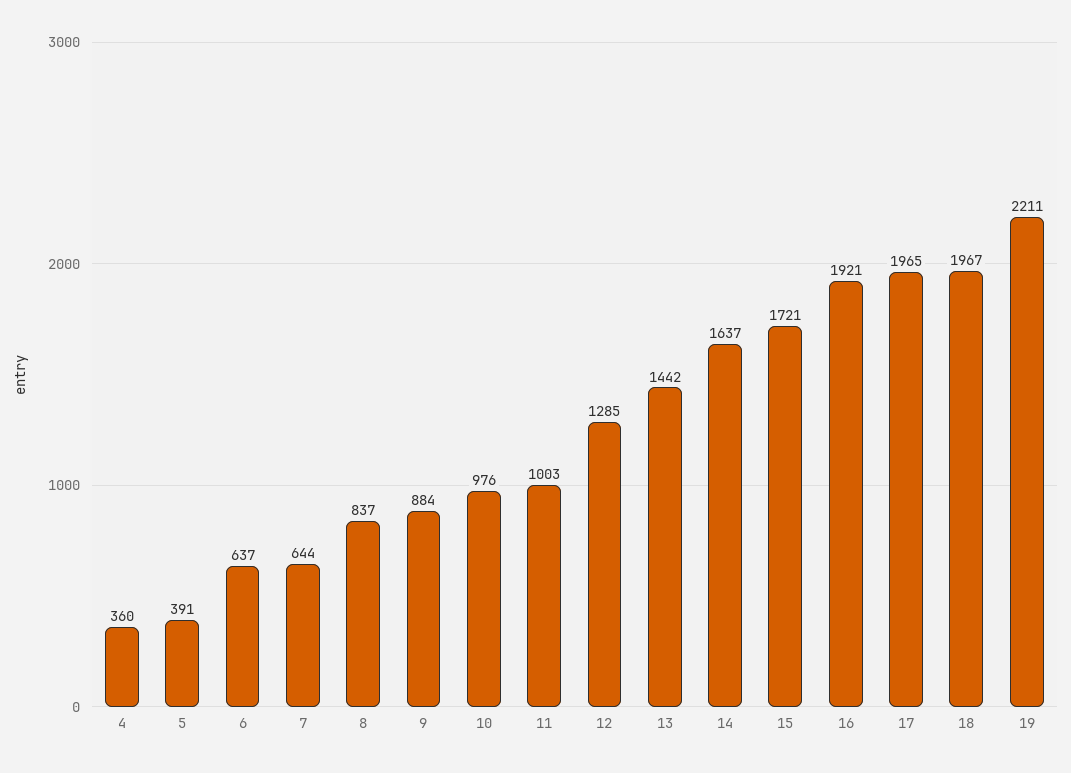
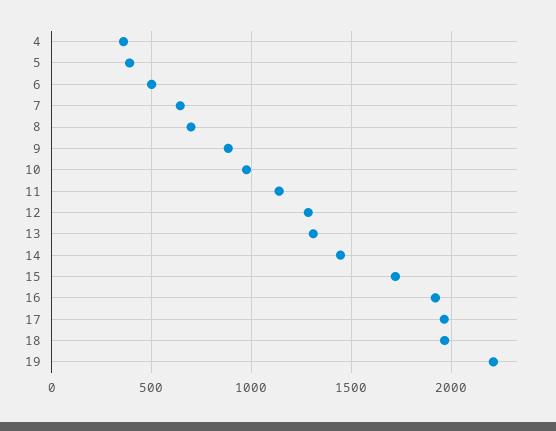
6: 637 -> 500
8: 837 -> 700
11: 1003 -> 1150
13: 1442 -> 1300
14: 1637 -> 1450

